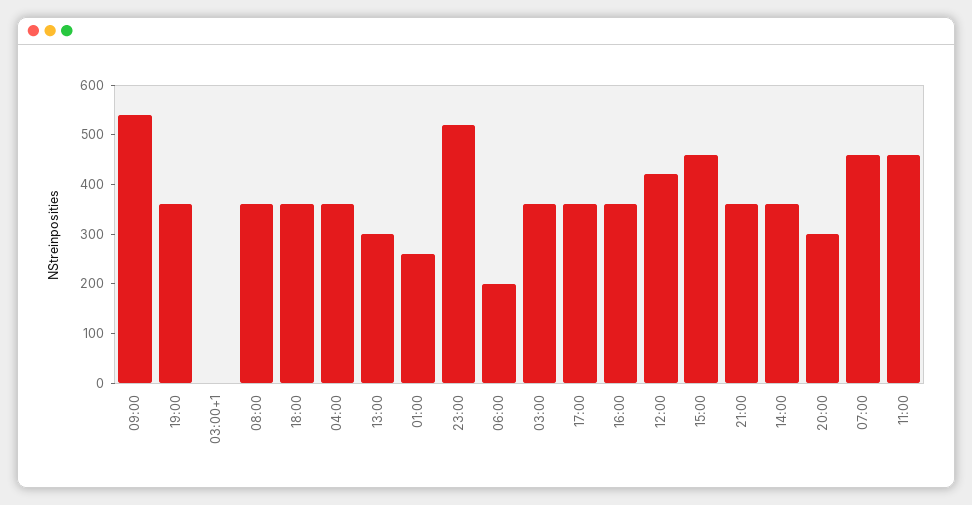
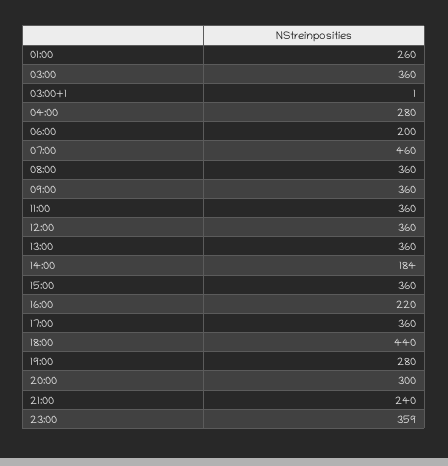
09:00: 540 -> 360
19:00: 360 -> 280
18:00: 360 -> 440
04:00: 360 -> 280
13:00: 300 -> 360
23:00: 520 -> 359
16:00: 360 -> 220
12:00: 420 -> 360
15:00: 460 -> 360
21:00: 360 -> 240
14:00: 360 -> 184
11:00: 460 -> 360

